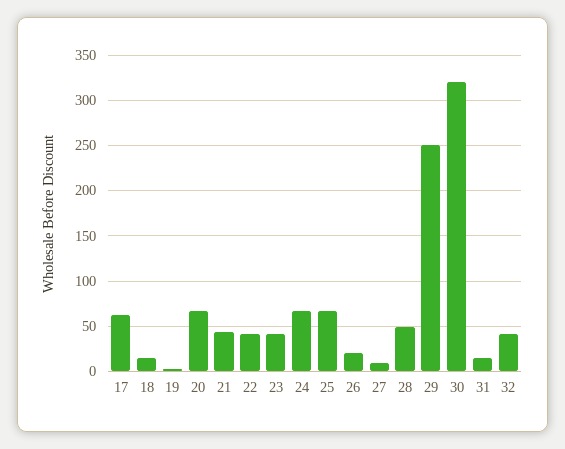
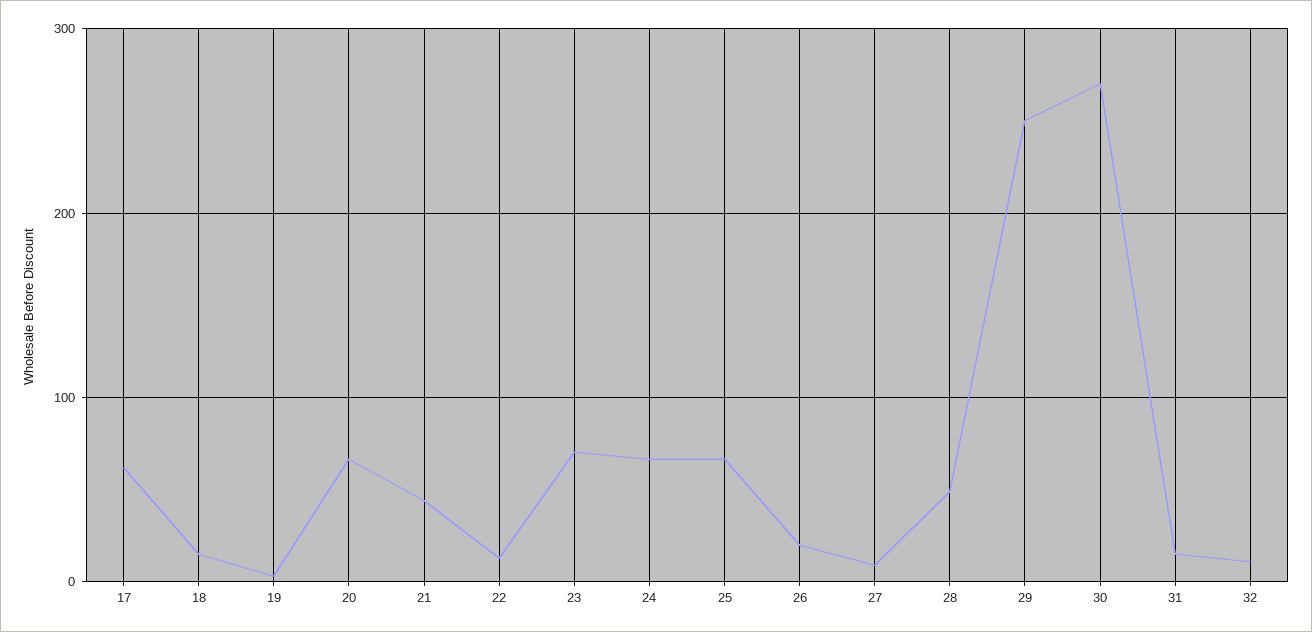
22: 40 -> 10
23: 40 -> 70
30: 320 -> 270
32: 40 -> 10

